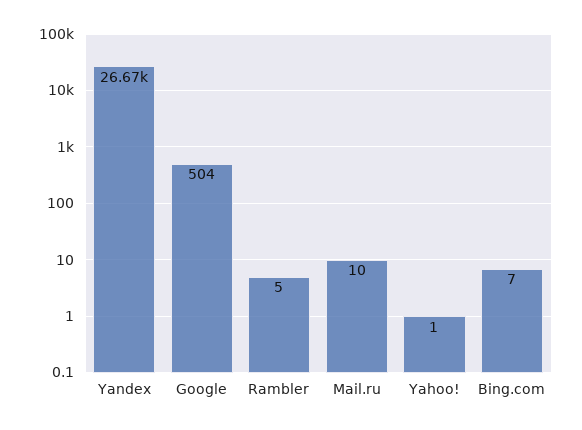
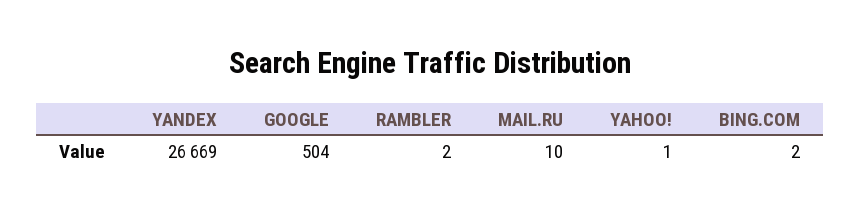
Rambler: 5 -> 2
Bing.com: 7 -> 2

